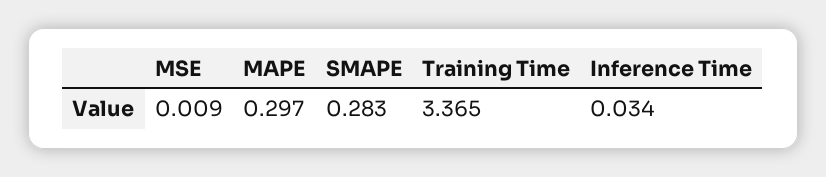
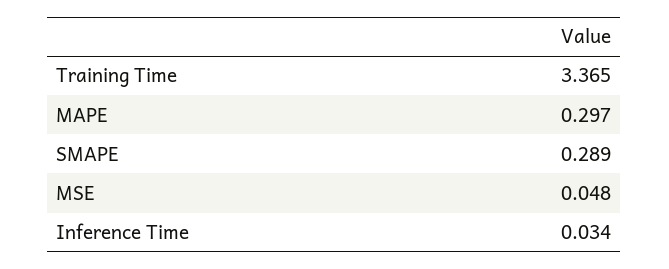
MSE: 0.009 -> 0.048
SMAPE: 0.283 -> 0.289

